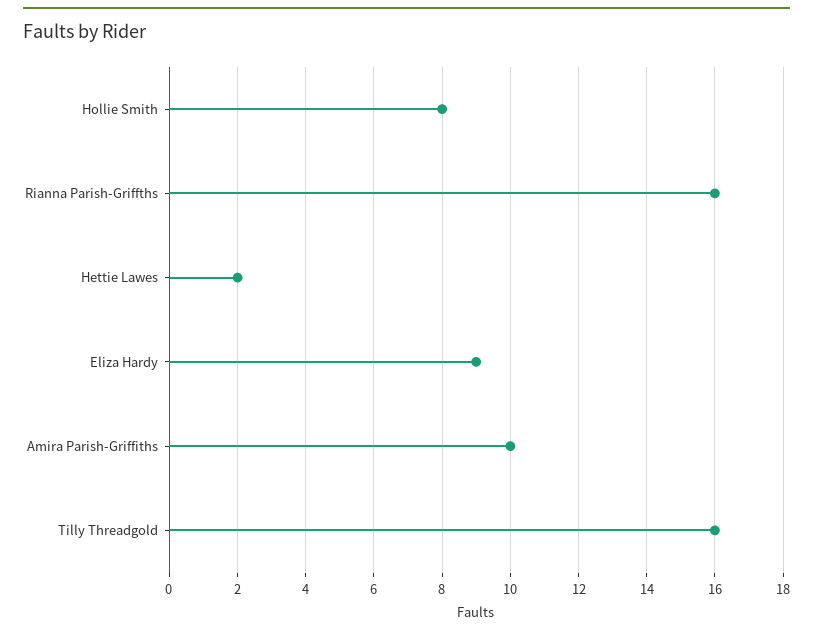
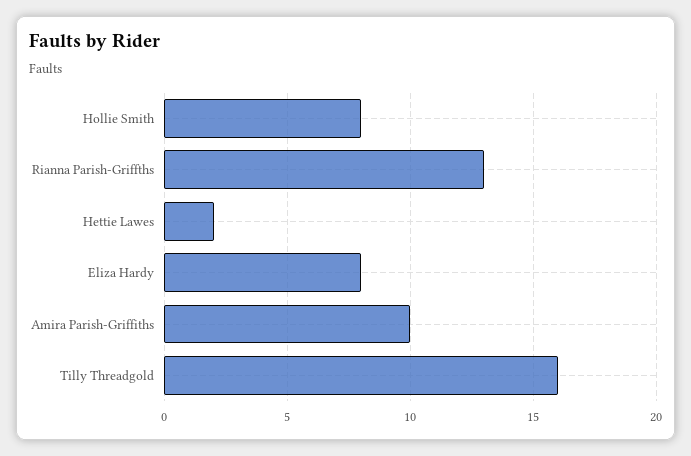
Rianna Parish-Griffths: 16 -> 13
Eliza Hardy: 9 -> 8

